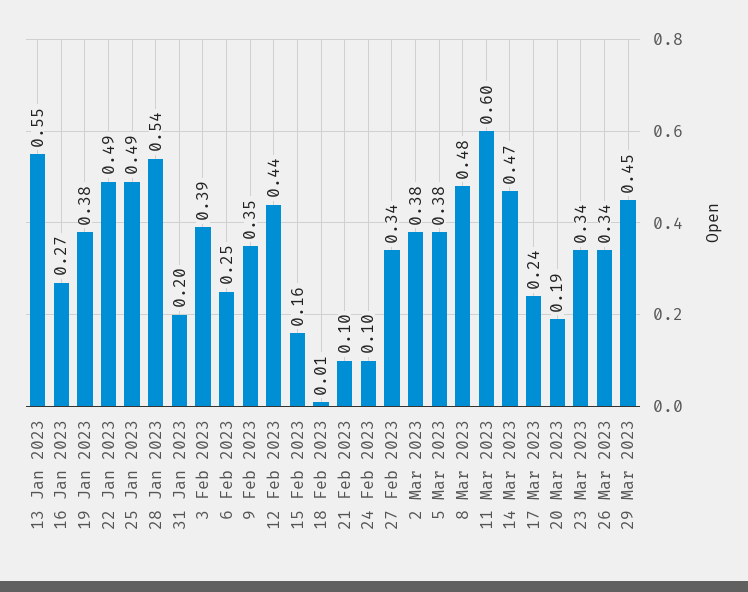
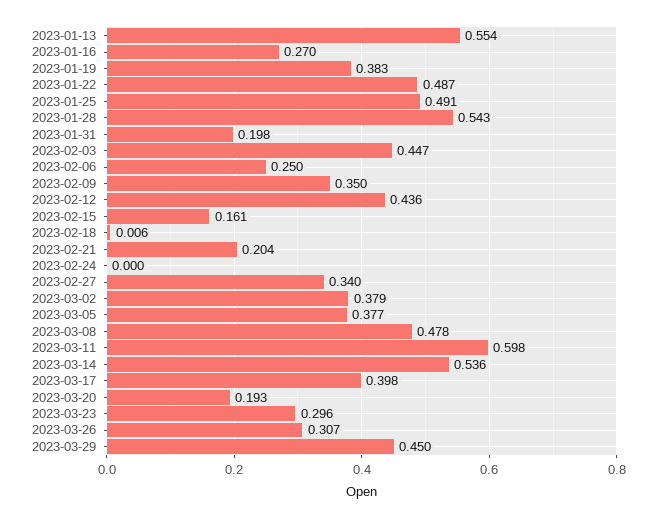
3 Feb 2023: 0.39 -> 0.447
21 Feb 2023: 0.1 -> 0.204
24 Feb 2023: 0.1 -> 0
14 Mar 2023: 0.47 -> 0.536
17 Mar 2023: 0.24 -> 0.398
23 Mar 2023: 0.34 -> 0.296
26 Mar 2023: 0.34 -> 0.307

